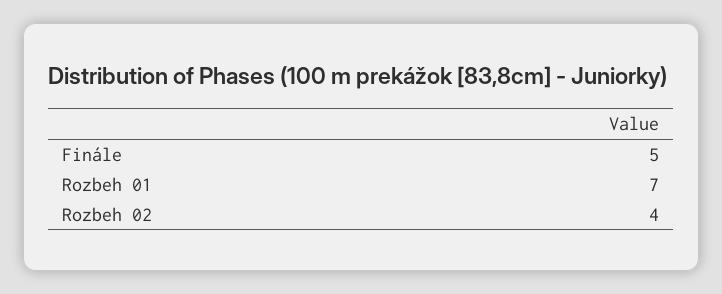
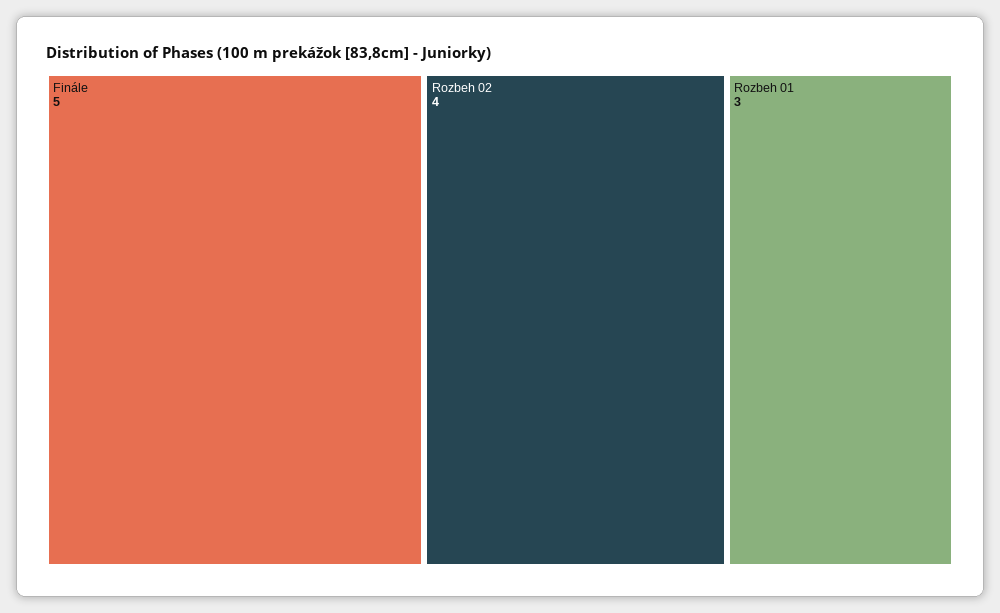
Rozbeh 01: 7 -> 3

